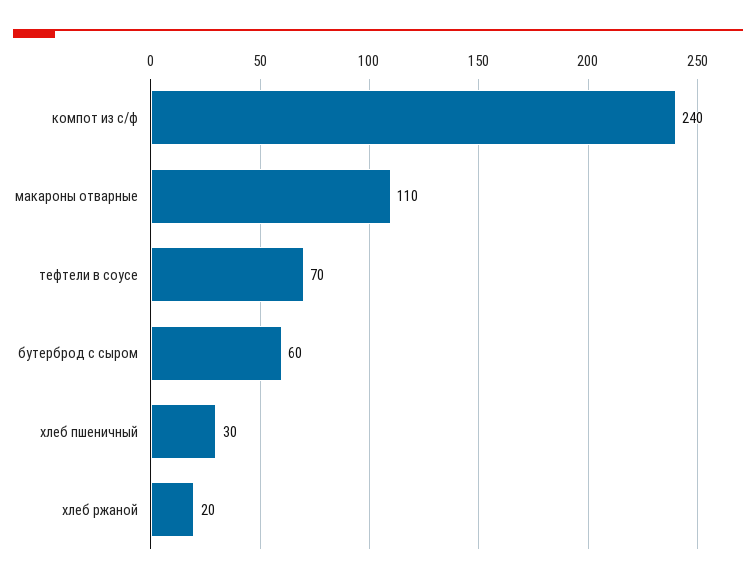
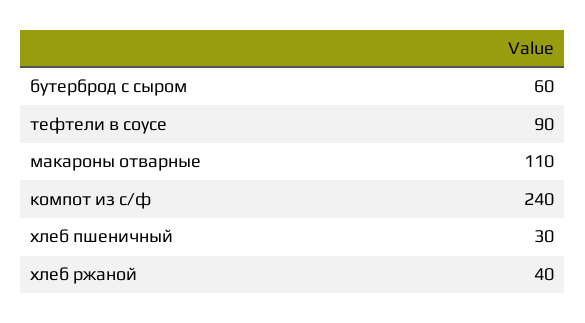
тефтели в соусе: 70 -> 90
хлеб ржаной: 20 -> 40

